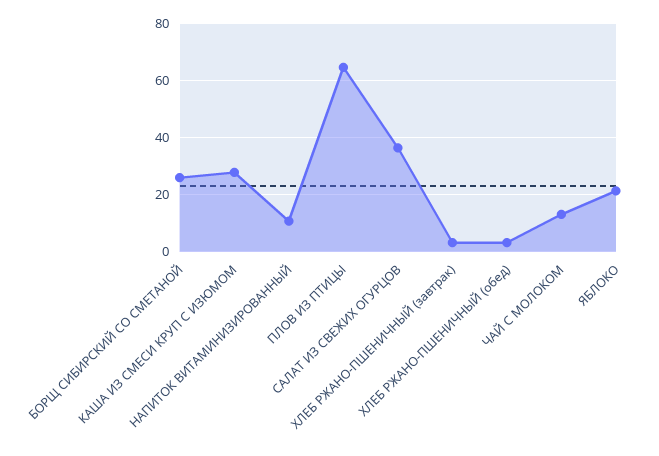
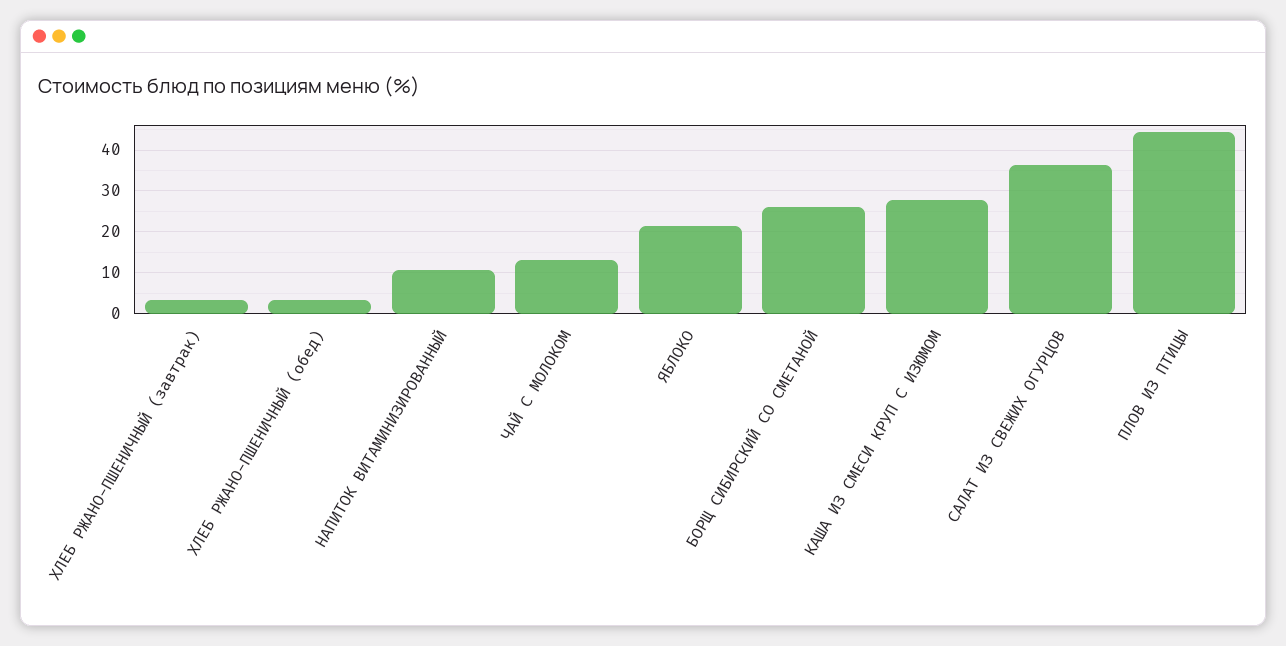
ПЛОВ ИЗ ПТИЦЫ: 65 -> 44

